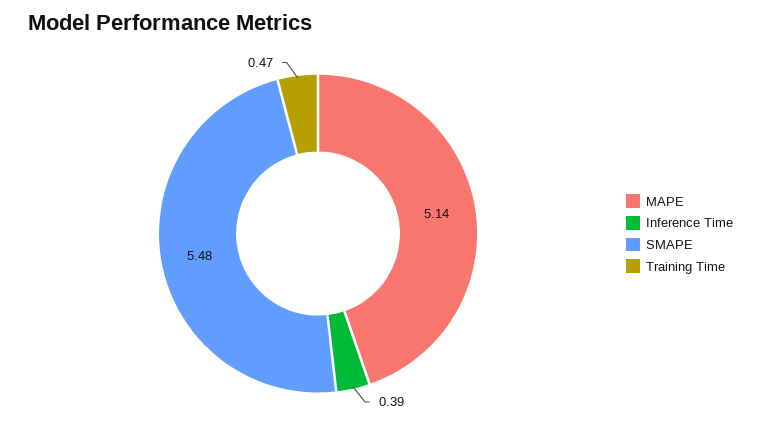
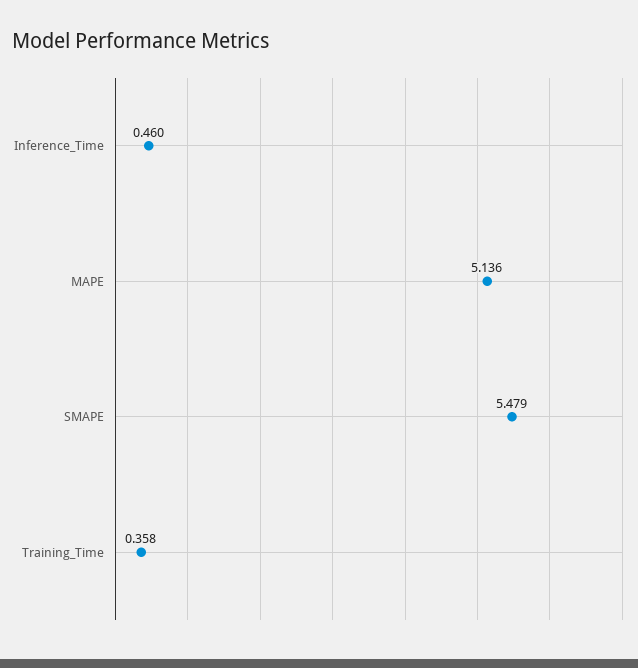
Inference Time: 0.39 -> 0.46
Training Time: 0.47 -> 0.358

